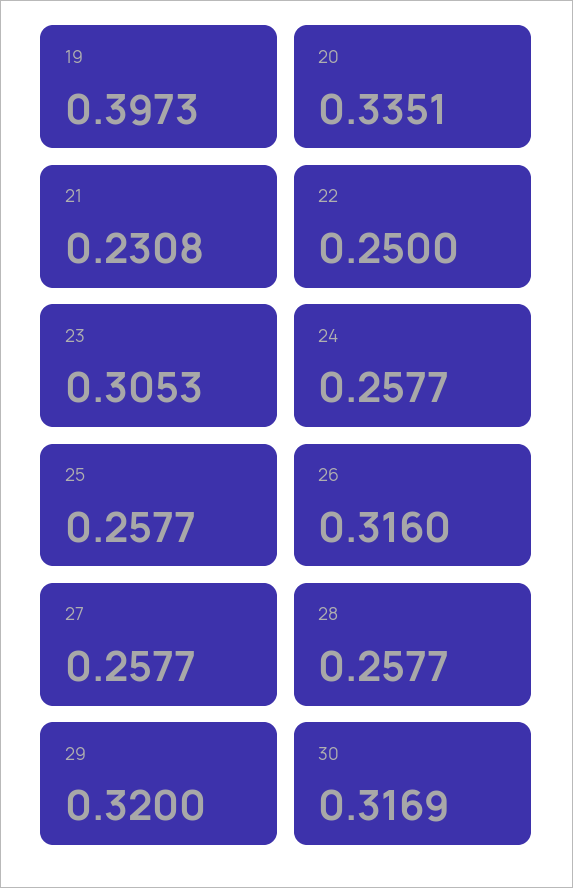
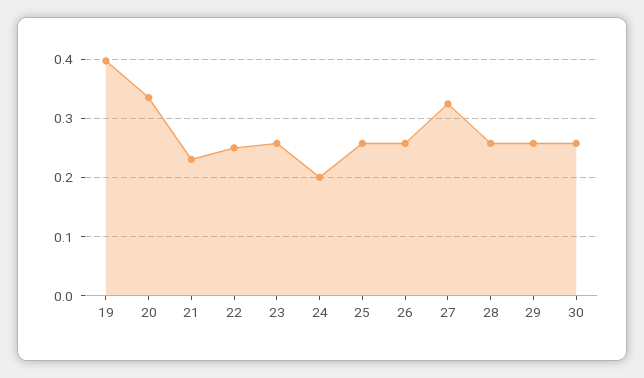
23: 0.3053 -> 0.26
24: 0.2577 -> 0.2
26: 0.316 -> 0.26
27: 0.2577 -> 0.32
29: 0.32 -> 0.26
30: 0.3169 -> 0.26

